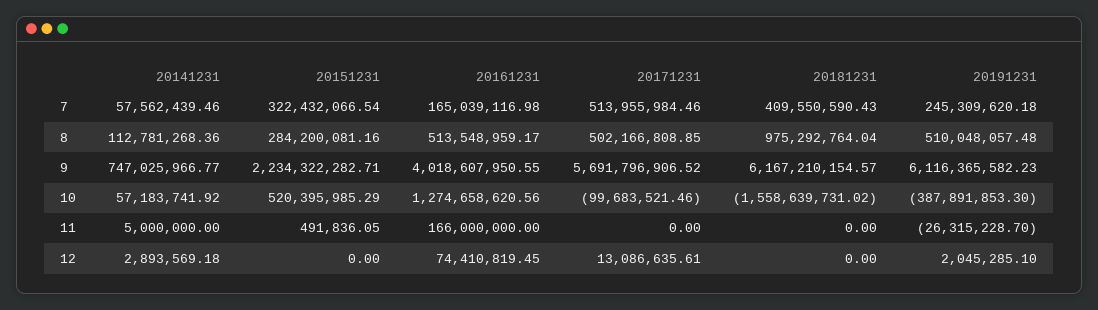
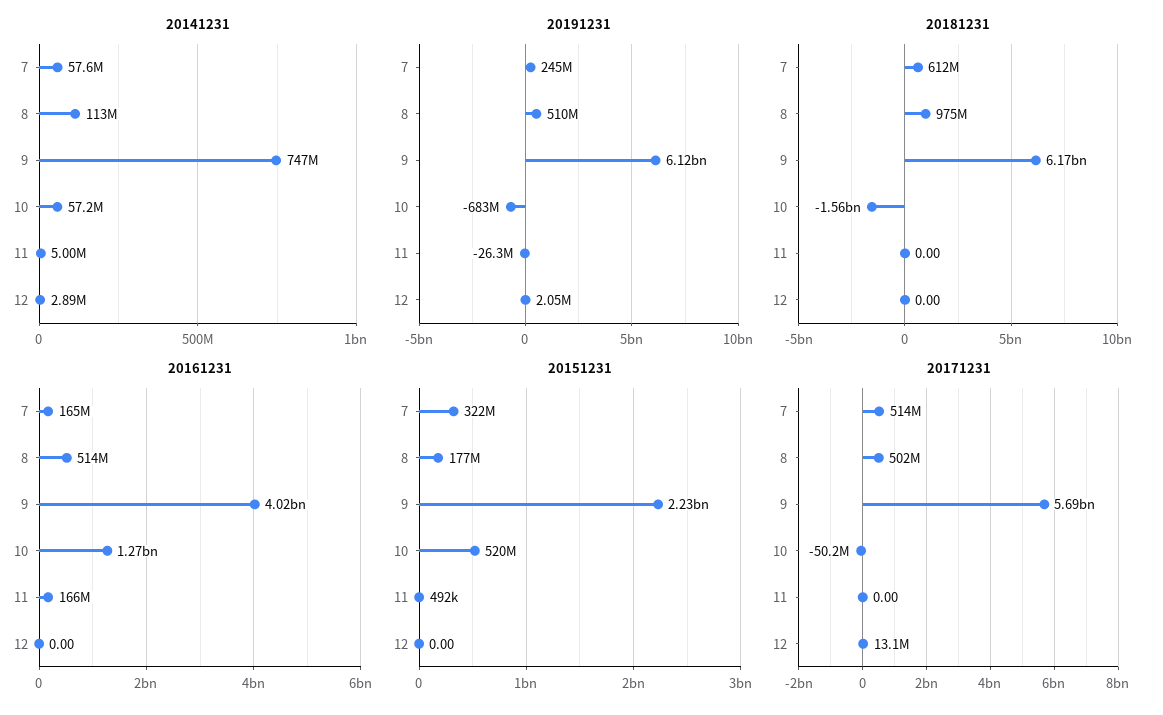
20181231, 7: 409550590.43 -> 612000000
20151231, 8: 284200081.16 -> 177000000
20171231, 10: -99683521.46 -> -50200000
20191231, 10: -387891853.3 -> -683000000
20161231, 12: 74410819.45 -> 0

